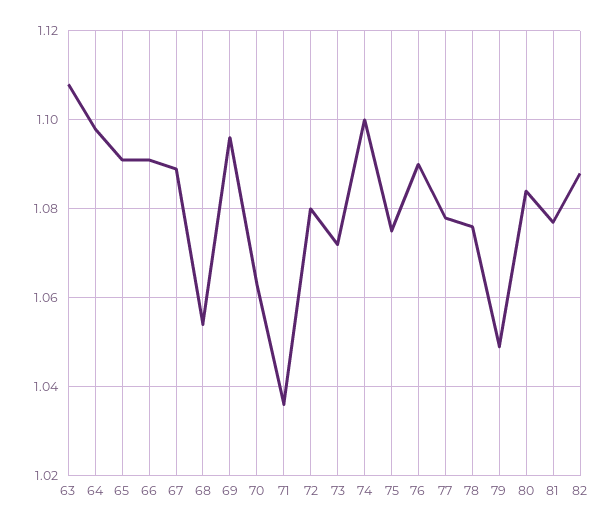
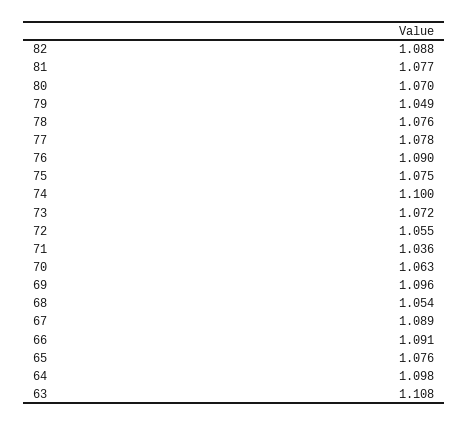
65: 1.09 -> 1.076
72: 1.08 -> 1.055
80: 1.085 -> 1.07

